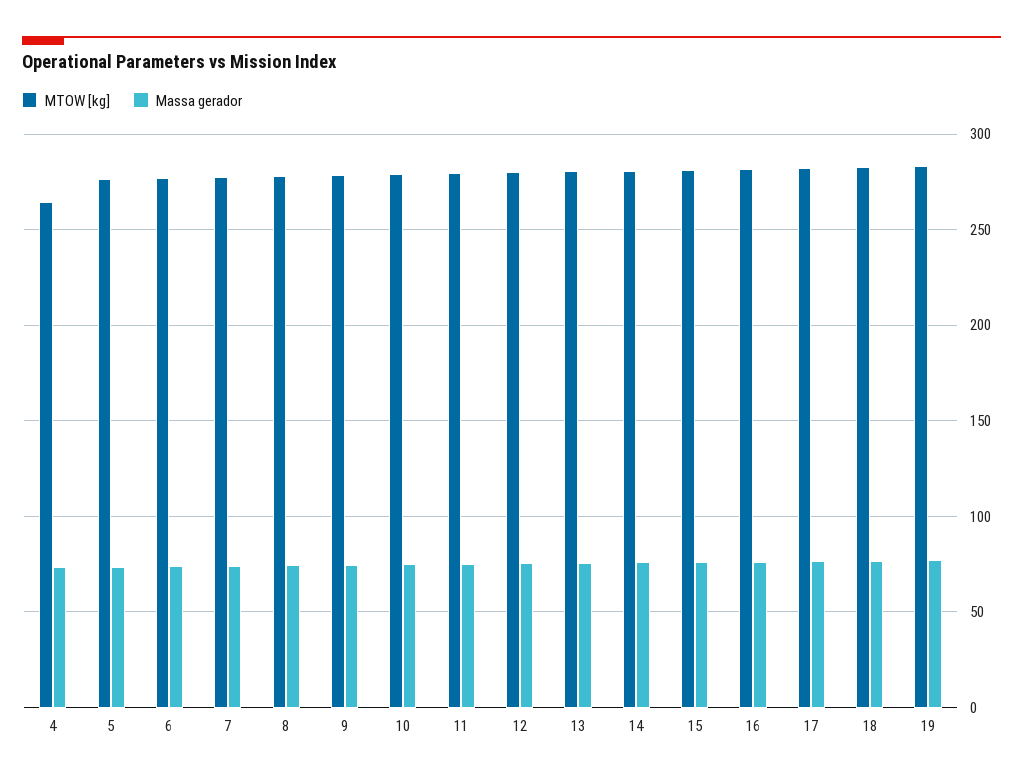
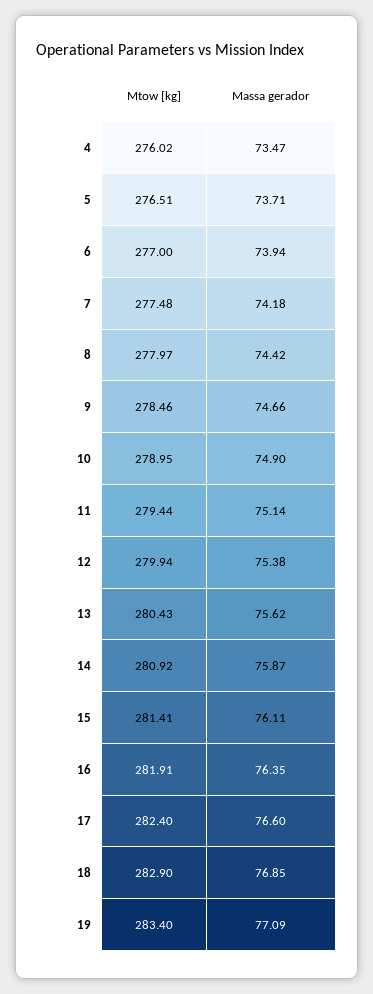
MTOW [kg], 4: 265 -> 276.02

